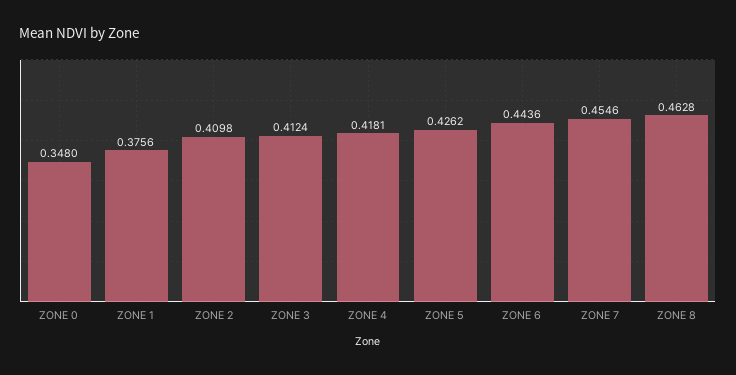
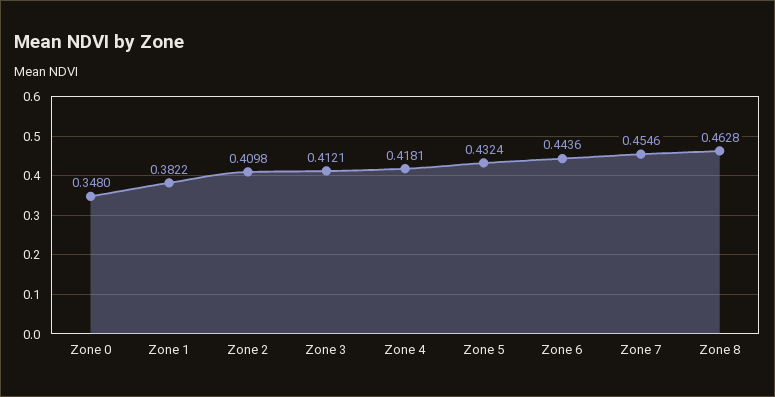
ZONE 1: 0.3756 -> 0.3822
ZONE 3: 0.4124 -> 0.4121
ZONE 5: 0.4262 -> 0.4324

